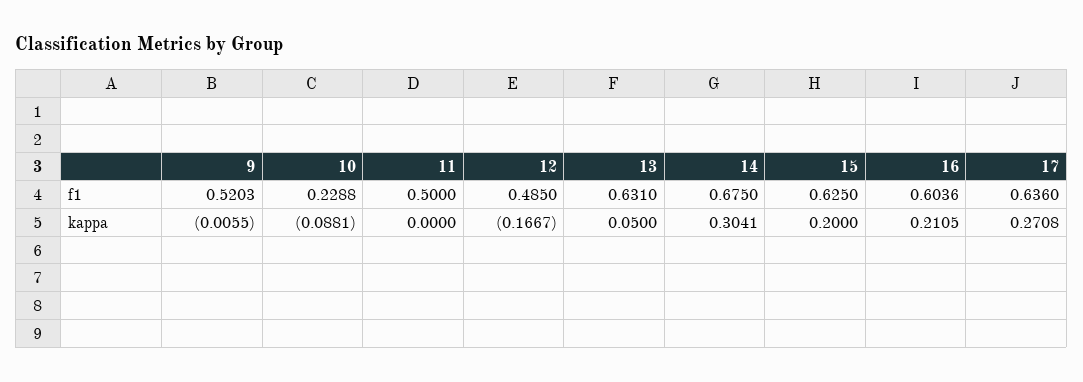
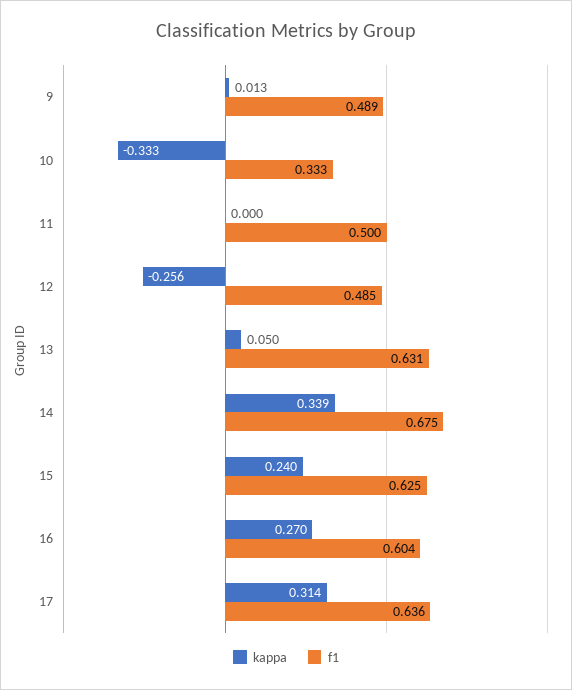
f1, 9: 0.5203 -> 0.489
f1, 10: 0.2288 -> 0.333
kappa, 9: -0.0055 -> 0.013
kappa, 10: -0.0881 -> -0.333
kappa, 12: -0.1667 -> -0.256
kappa, 14: 0.3041 -> 0.339
kappa, 15: 0.2 -> 0.24
kappa, 16: 0.2105 -> 0.27
kappa, 17: 0.2708 -> 0.314

